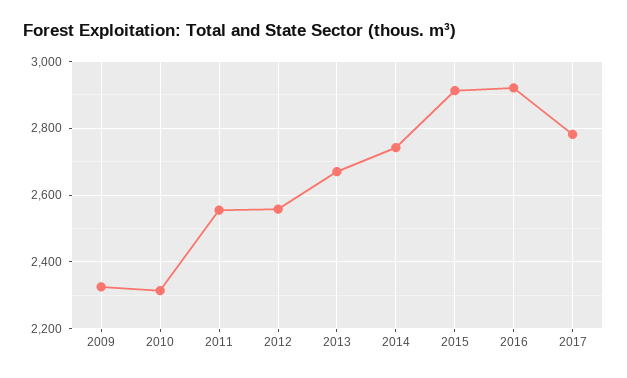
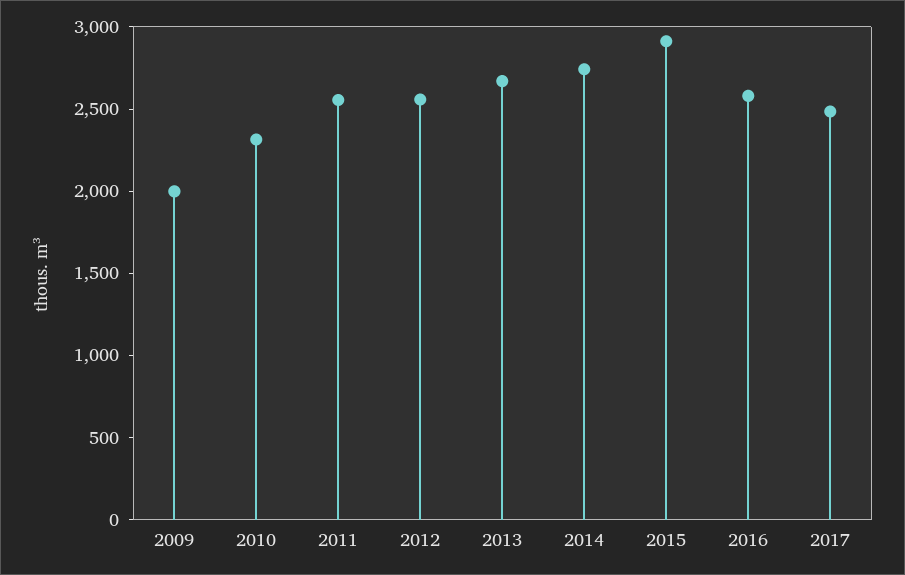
2009: 2320 -> 2000
2016: 2920 -> 2600
2017: 2780 -> 2500

